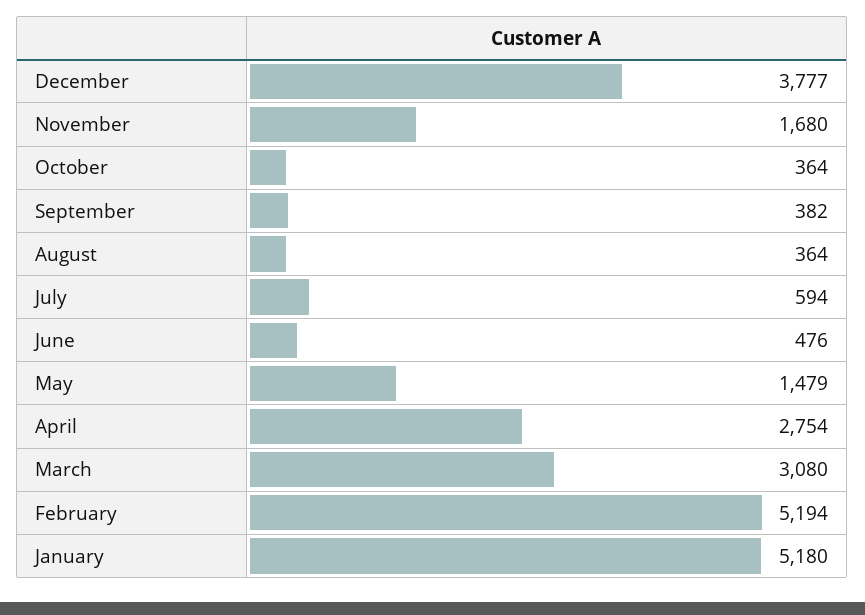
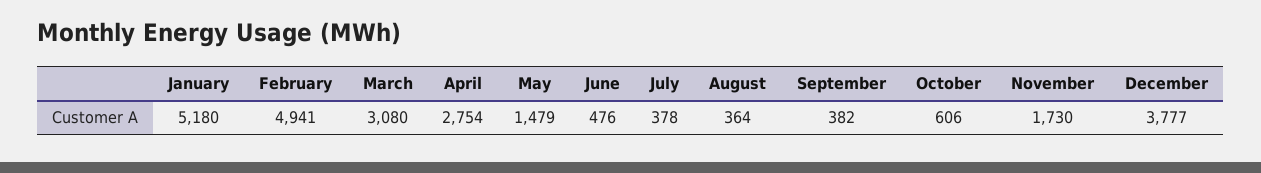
November: 1680 -> 1730
October: 364 -> 606
July: 594 -> 378
February: 5194 -> 4941

